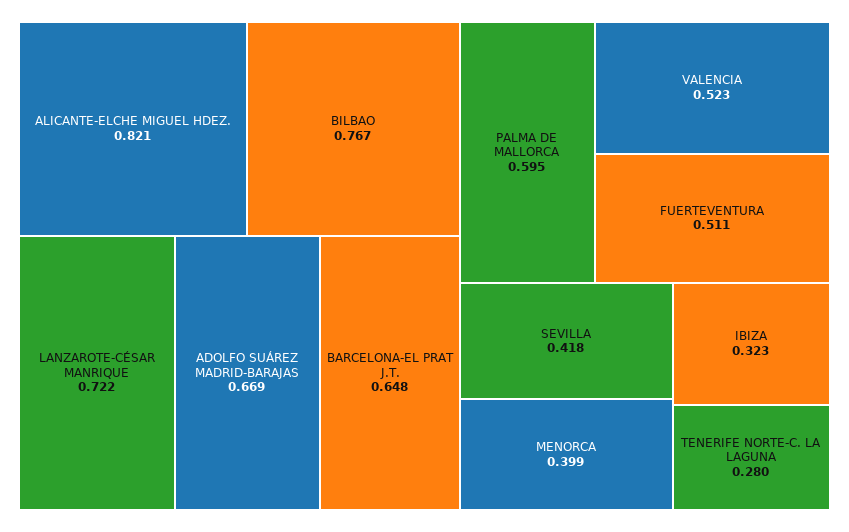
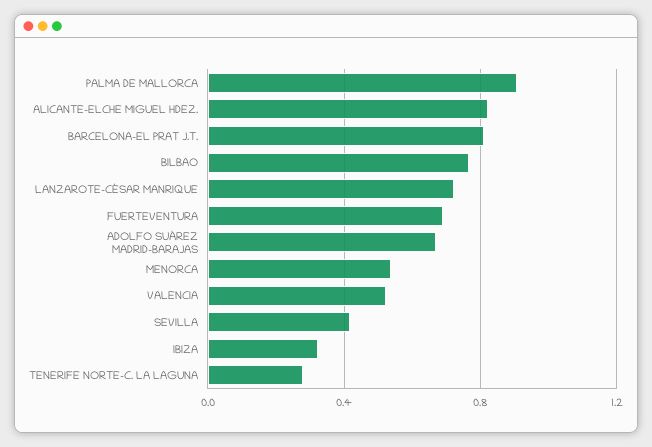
BARCELONA-EL PRAT J.T.: 0.648 -> 0.8
PALMA DE MALLORCA: 0.595 -> 0.9
FUERTEVENTURA: 0.511 -> 0.7
MENORCA: 0.399 -> 0.55

